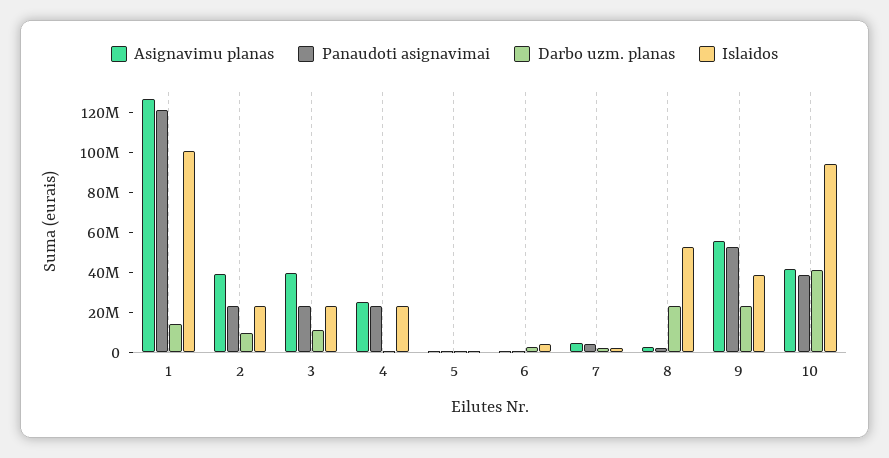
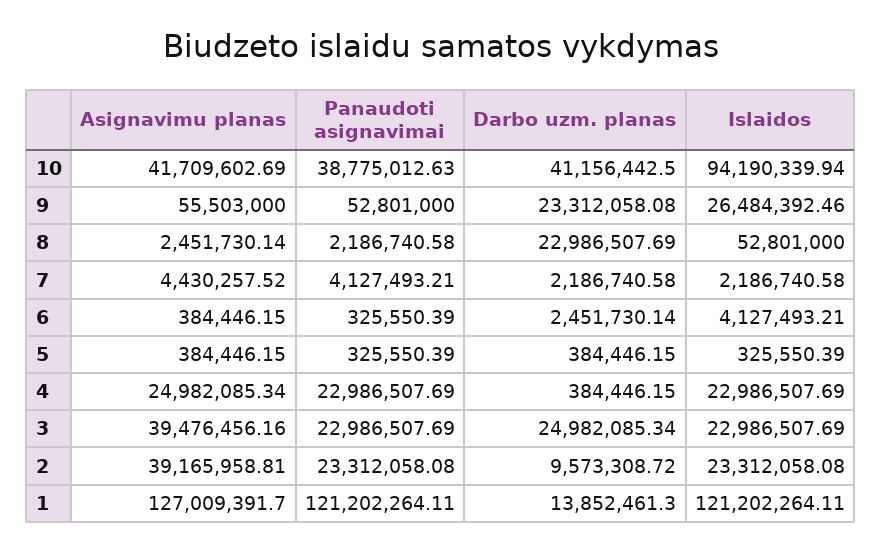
Islaidos, 1: 100000000 -> 121202264.11
Darbo uzm. planas, 3: 10000000 -> 24982085.34
Islaidos, 9: 40000000 -> 26484392.46

